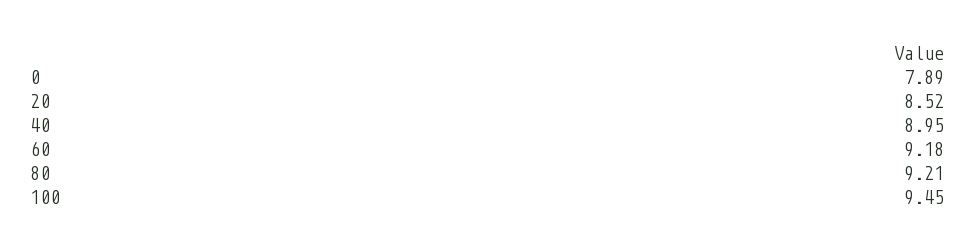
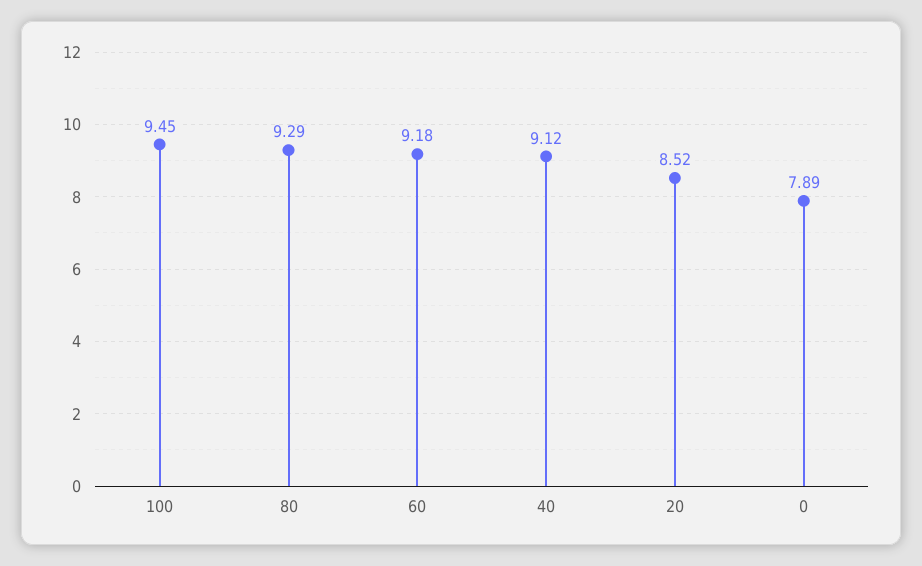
40: 8.95 -> 9.12
80: 9.21 -> 9.29

